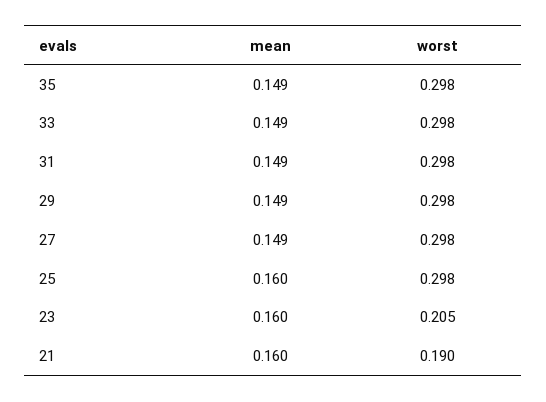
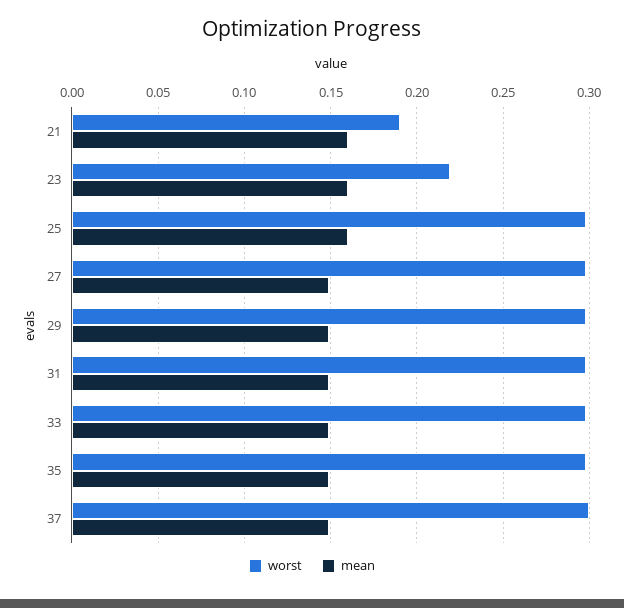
worst, 23: 0.205 -> 0.22
worst, 37: none -> 0.3
mean, 37: none -> 0.15

